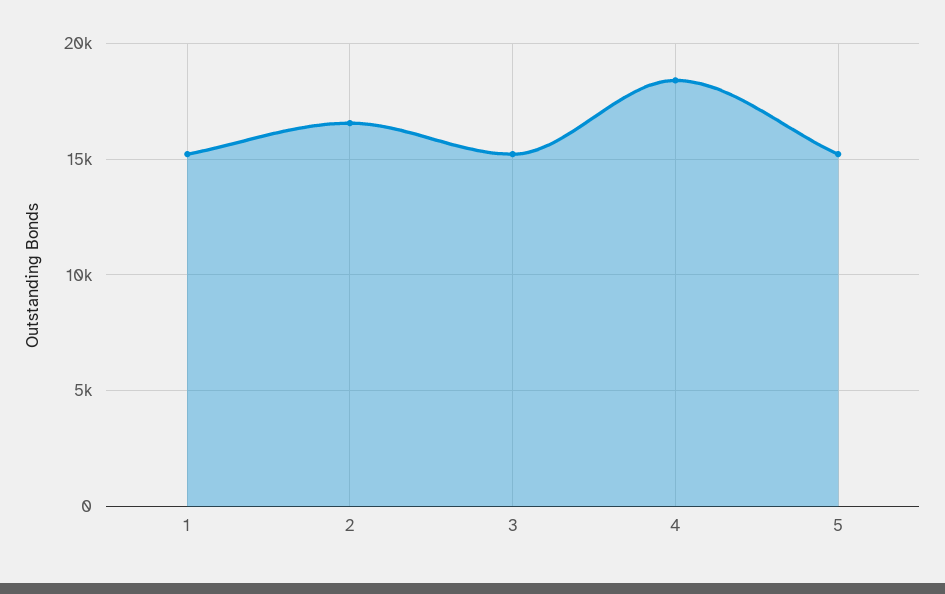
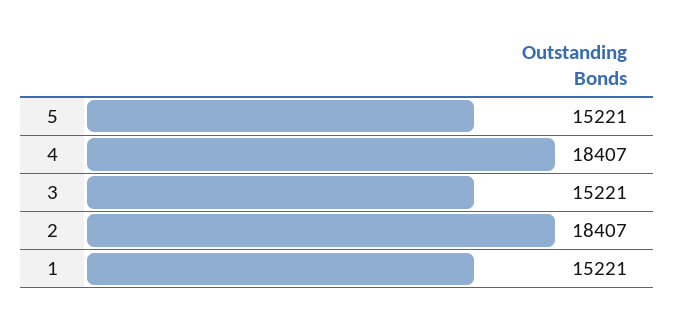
2: 16500 -> 18407

